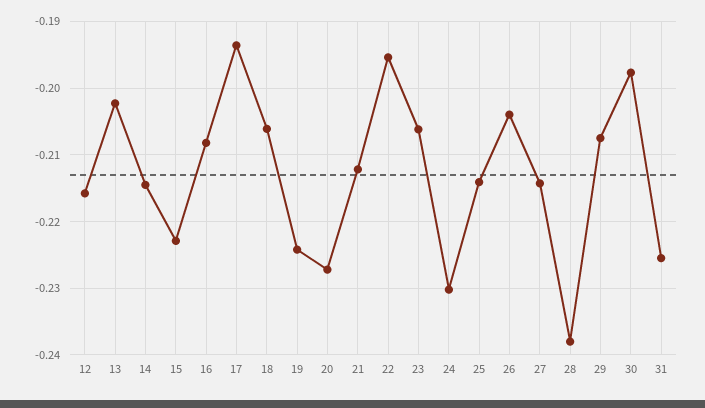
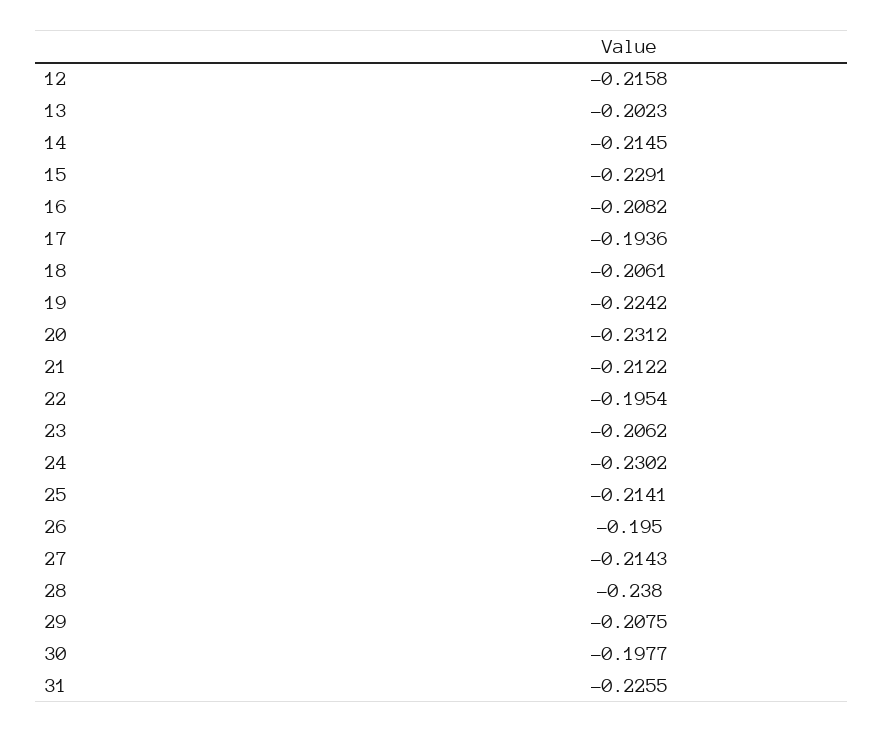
15: -0.223 -> -0.2291
20: -0.227 -> -0.2312
26: -0.204 -> -0.195

